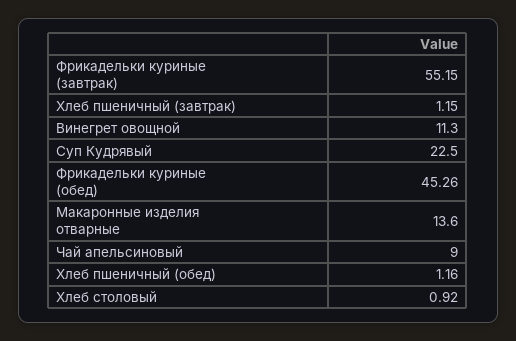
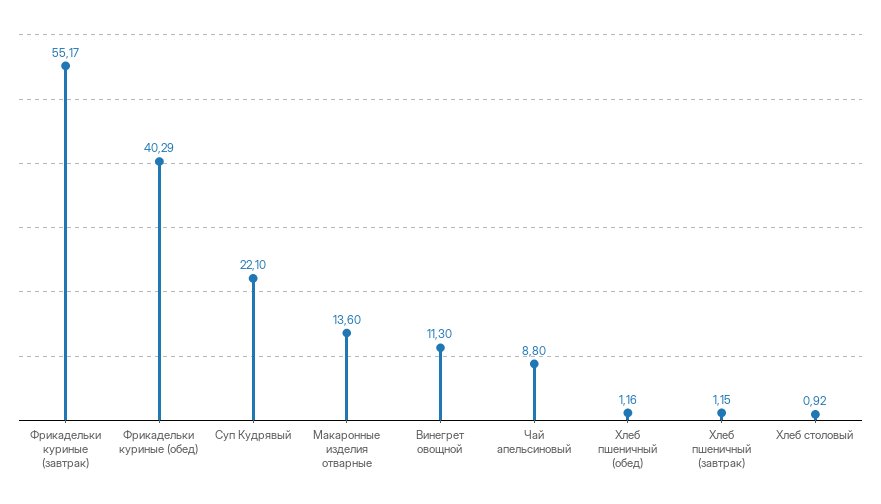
Фрикадельки куриные (завтрак): 55.15 -> 55.17
Суп Кудрявый: 22.5 -> 22.1
Фрикадельки куриные (обед): 45.26 -> 40.29
Чай апельсиновый: 9 -> 8.8

